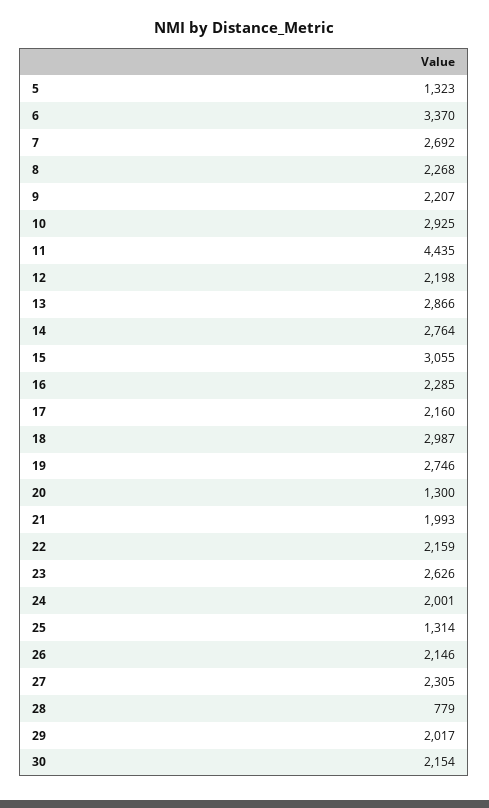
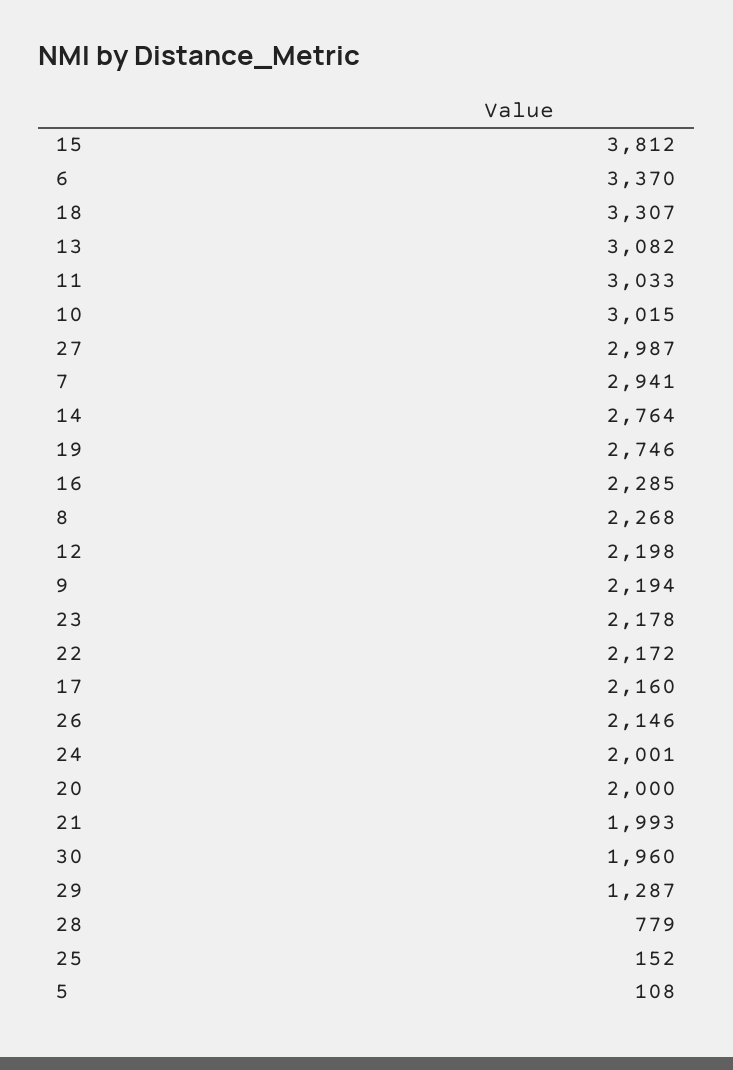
5: 1323 -> 108
7: 2692 -> 2941
9: 2207 -> 2194
10: 2925 -> 3015
11: 4435 -> 3033
13: 2866 -> 3082
15: 3055 -> 3812
18: 2987 -> 3307
20: 1300 -> 2000
22: 2159 -> 2172
23: 2626 -> 2178
25: 1314 -> 152
27: 2305 -> 2987
29: 2017 -> 1287
30: 2154 -> 1960

